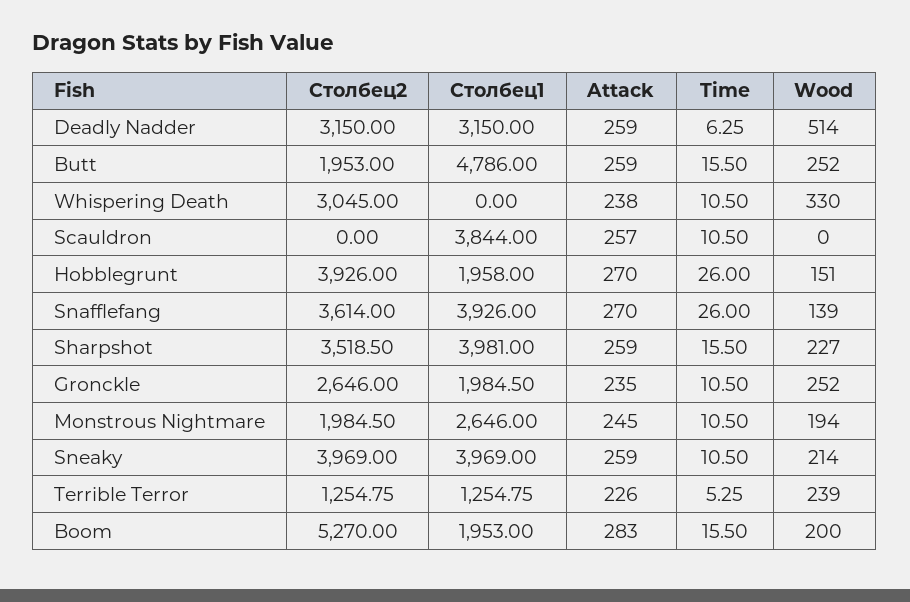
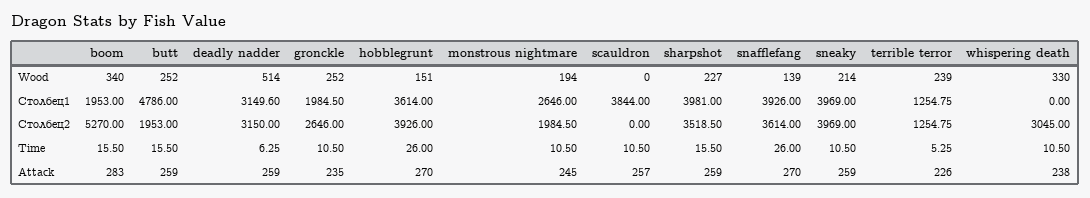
Столбец1, Deadly Nadder: 3150 -> 3149.6
Столбец1, Hobblegrunt: 1958 -> 3614
Wood, Boom: 200 -> 340

